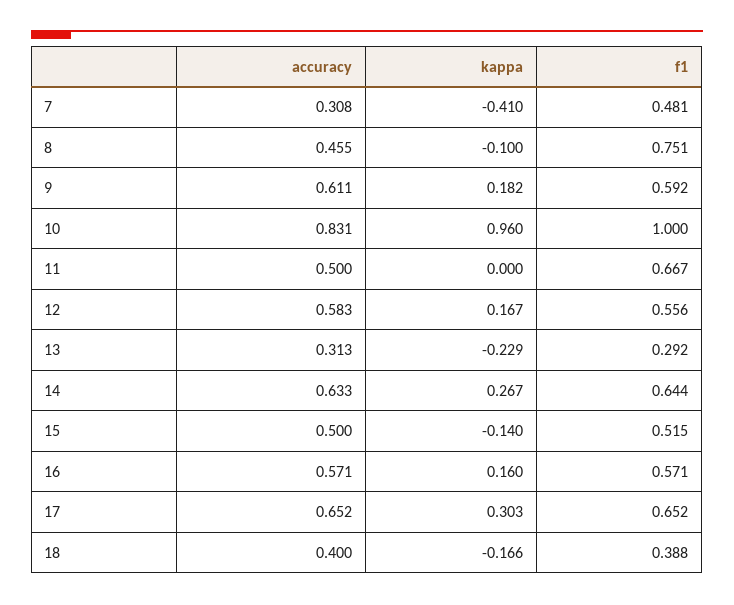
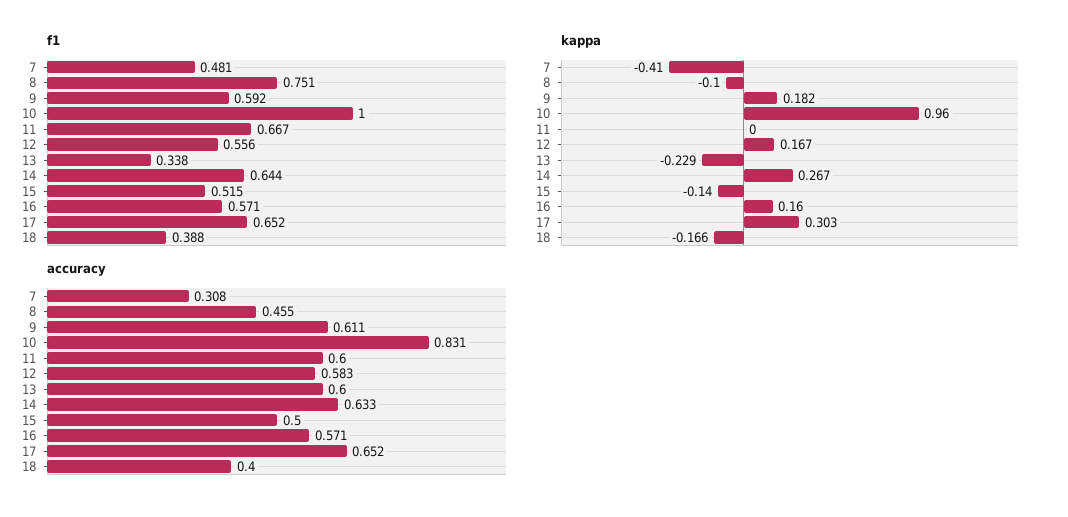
accuracy, 11: 0.5 -> 0.6
accuracy, 13: 0.313 -> 0.6
f1, 13: 0.292 -> 0.338

